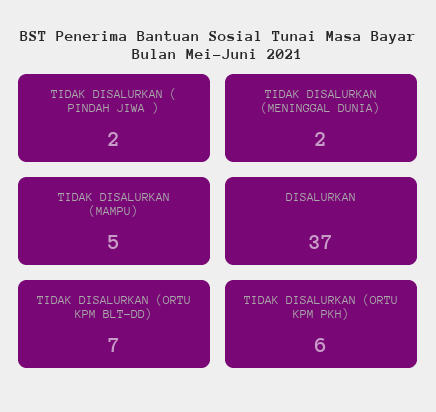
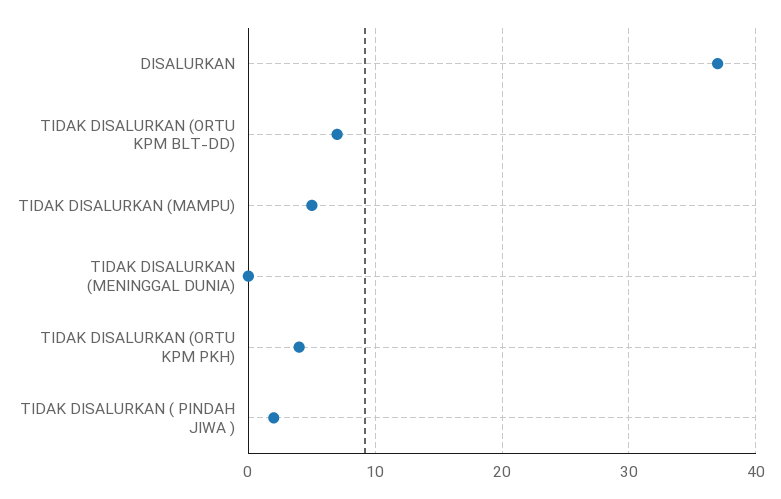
TIDAK DISALURKAN (MENINGGAL DUNIA): 2 -> 0
TIDAK DISALURKAN (ORTU KPM PKH): 6 -> 4

